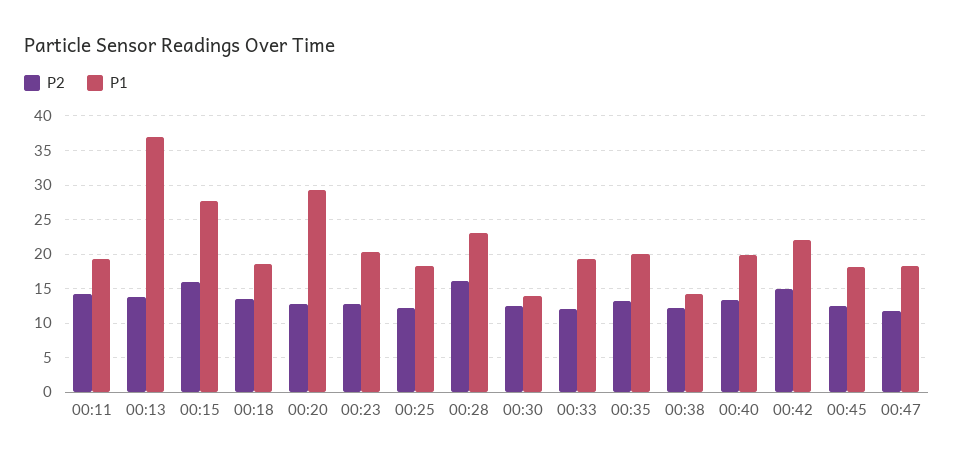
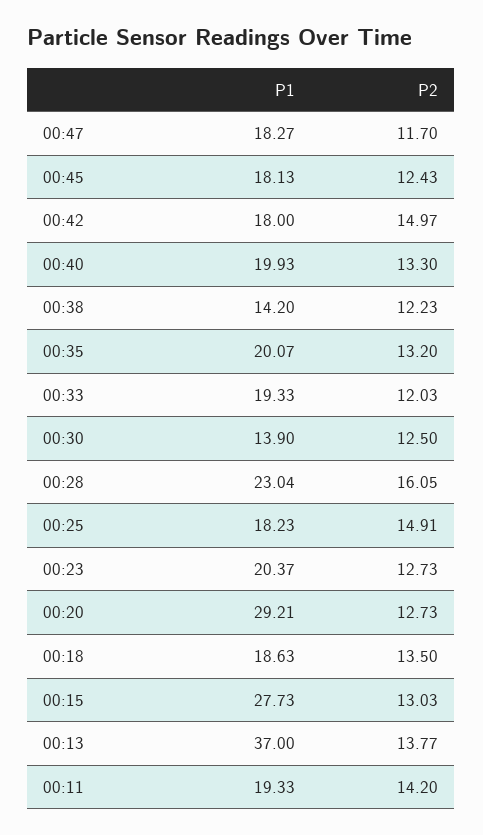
P2, 00:15: 16 -> 13.03
P2, 00:25: 12 -> 14.91
P1, 00:42: 22 -> 18

